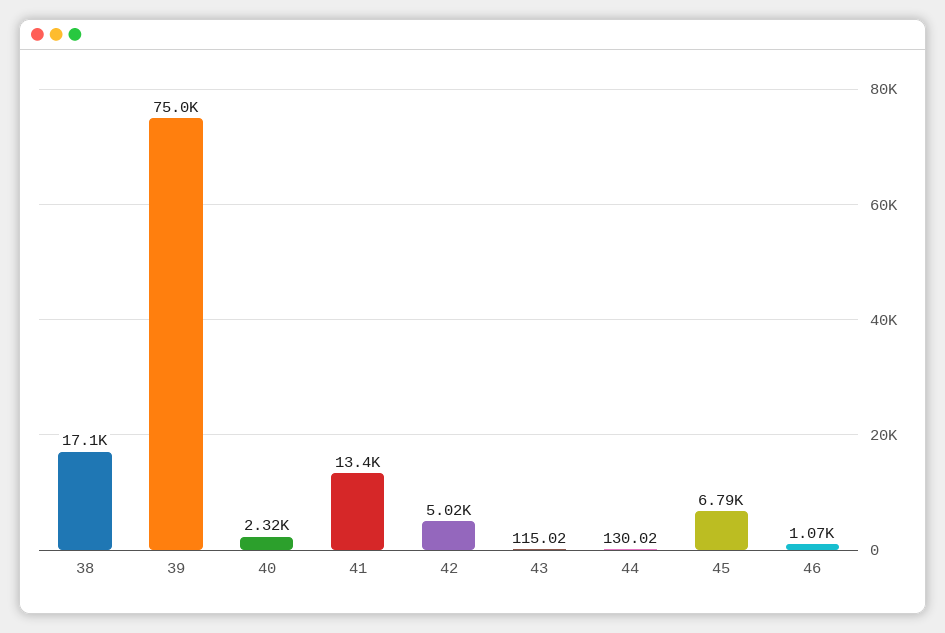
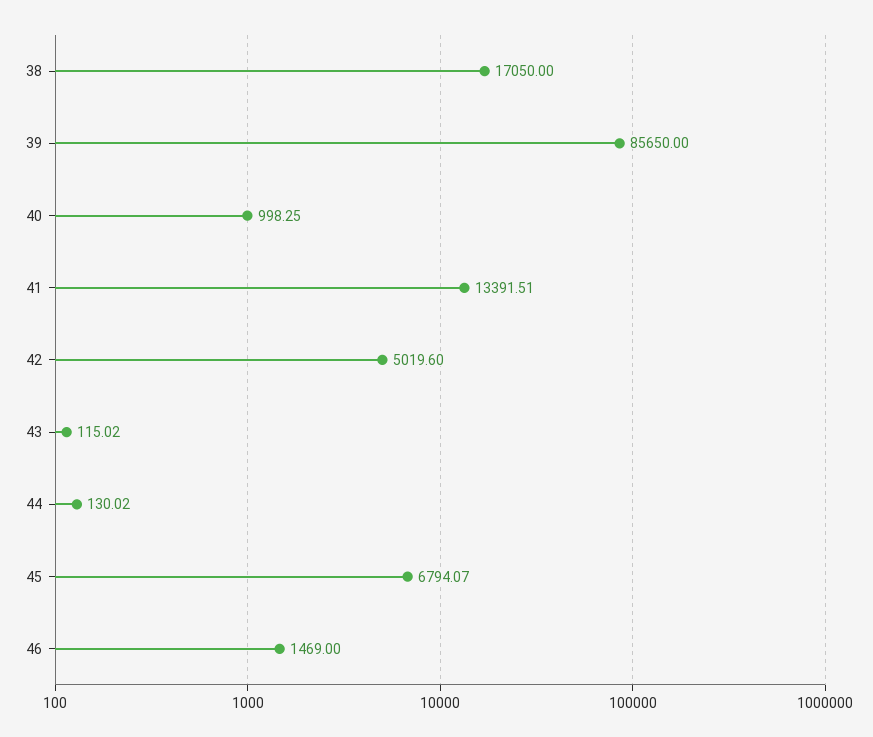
39: 75000 -> 85650
40: 2320 -> 998.25
46: 1070 -> 1469

